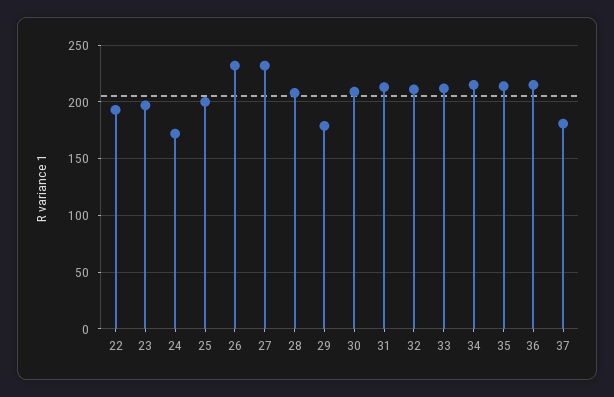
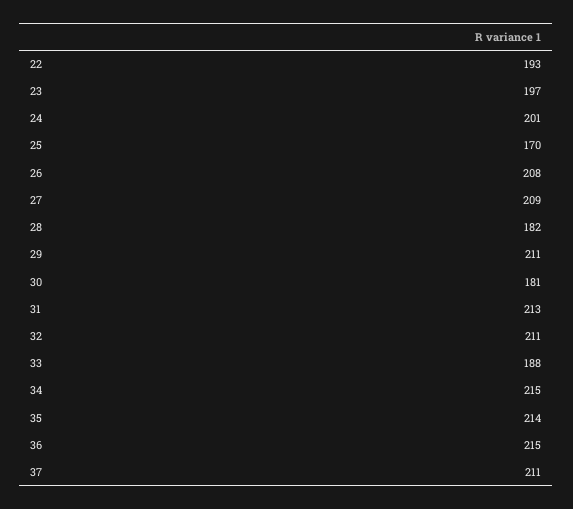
24: 170 -> 201
25: 200 -> 170
26: 230 -> 208
27: 230 -> 209
28: 210 -> 182
29: 180 -> 211
30: 210 -> 181
33: 210 -> 188
37: 180 -> 211

